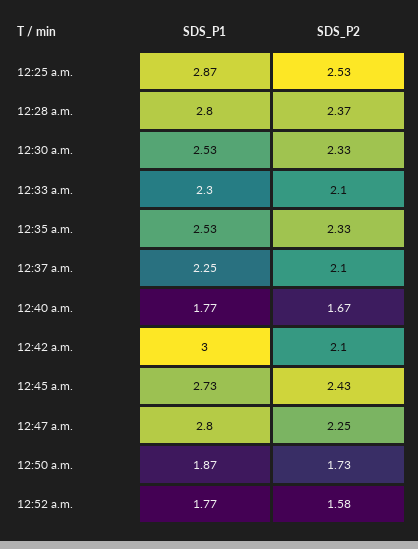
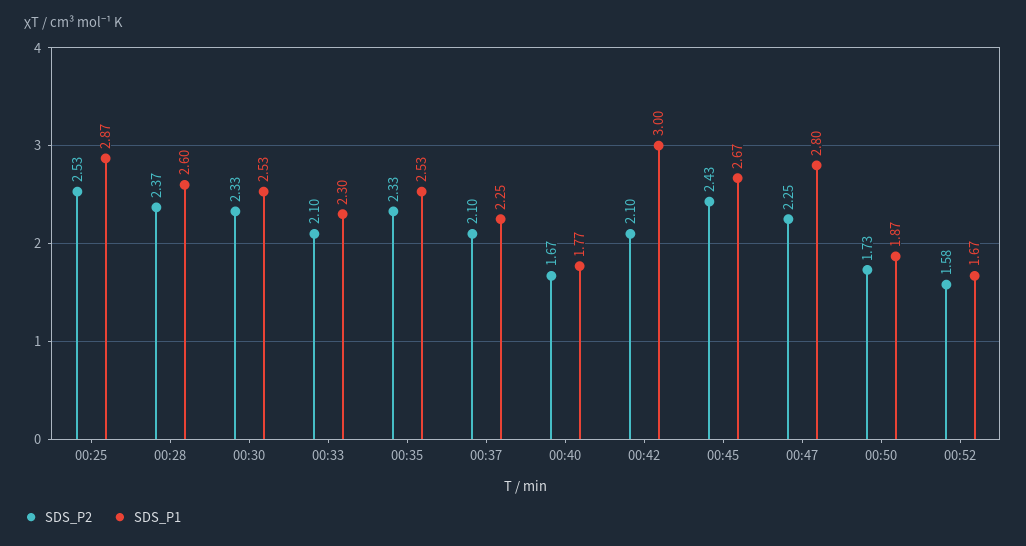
SDS_P1, 12:28 a.m.: 2.8 -> 2.6
SDS_P1, 12:45 a.m.: 2.73 -> 2.67
SDS_P1, 12:52 a.m.: 1.77 -> 1.67

